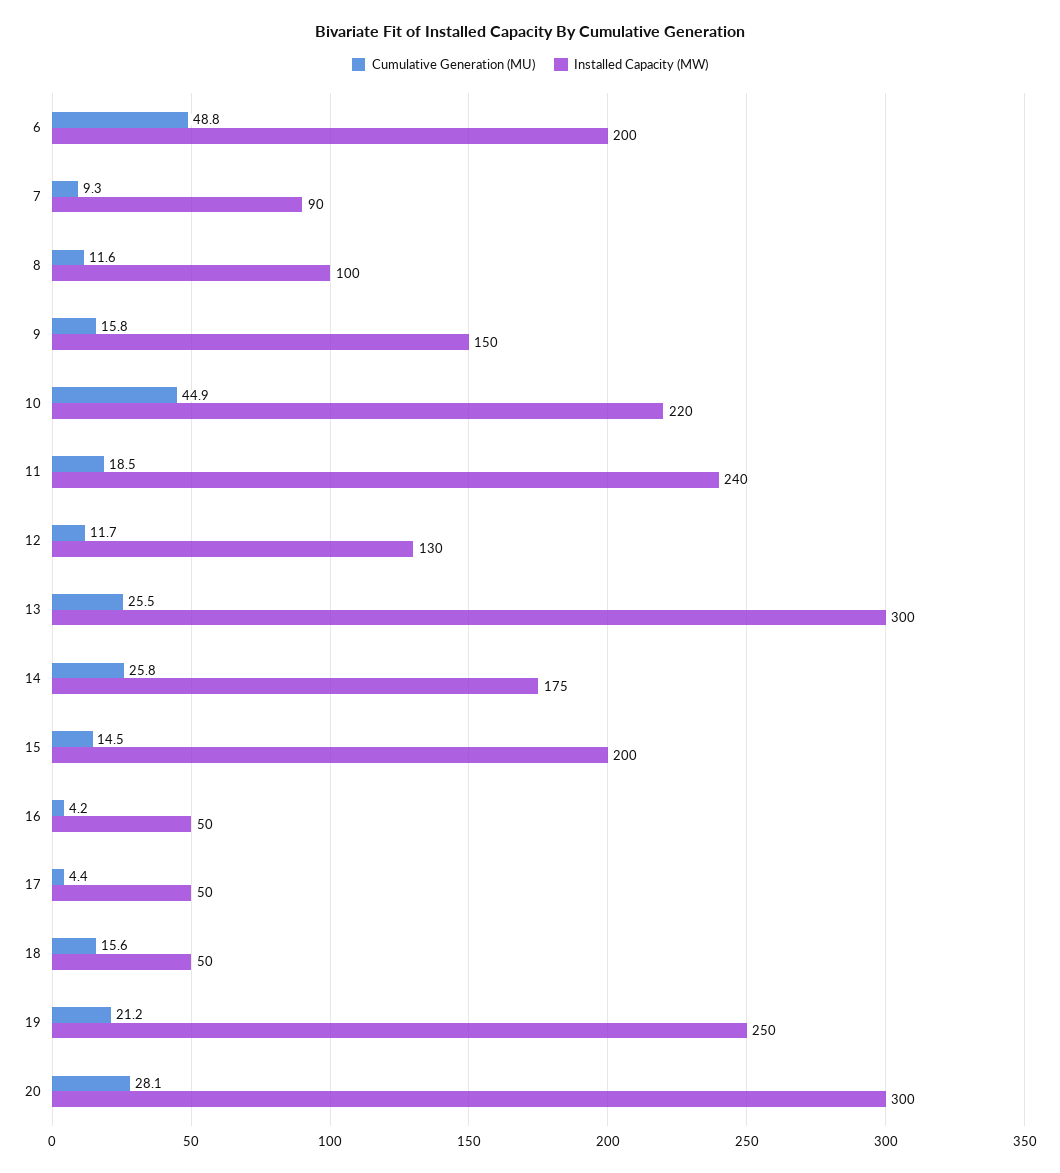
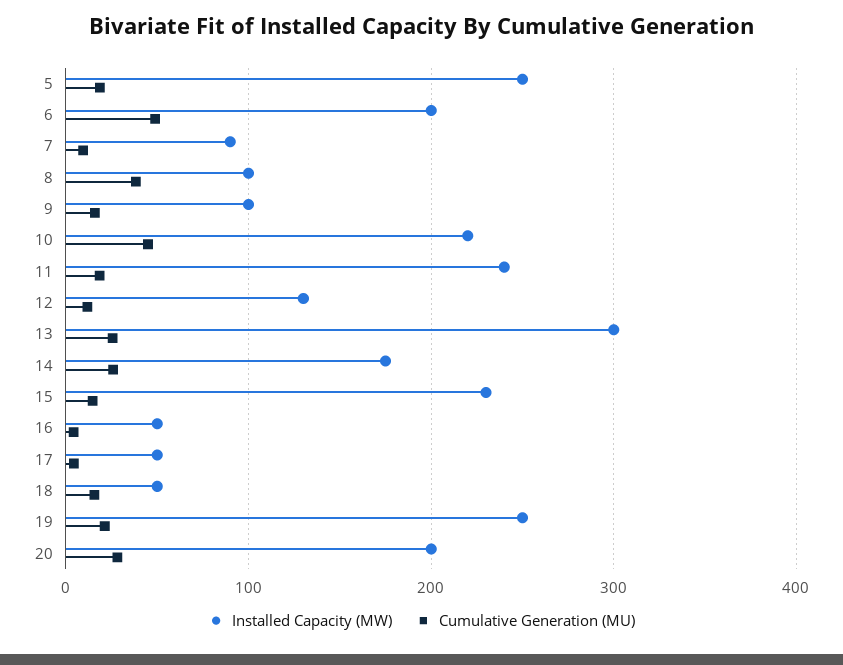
Cumulative Generation (MU), 8: 11.6 -> 40
Installed Capacity (MW), 9: 150 -> 100
Installed Capacity (MW), 15: 200 -> 230
Installed Capacity (MW), 20: 300 -> 200
Installed Capacity (MW), 5: none -> 250
Cumulative Generation (MU), 5: none -> 20

